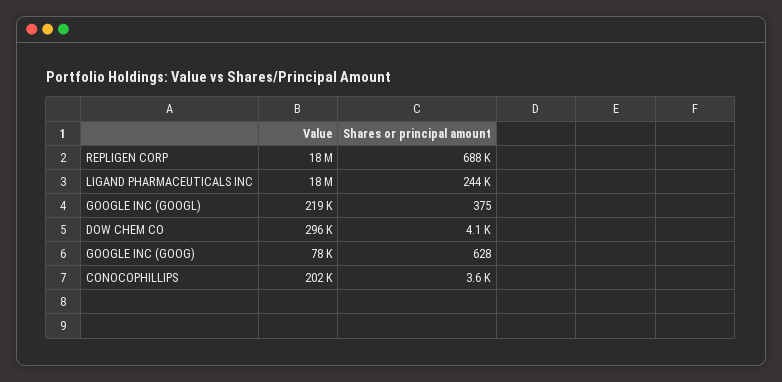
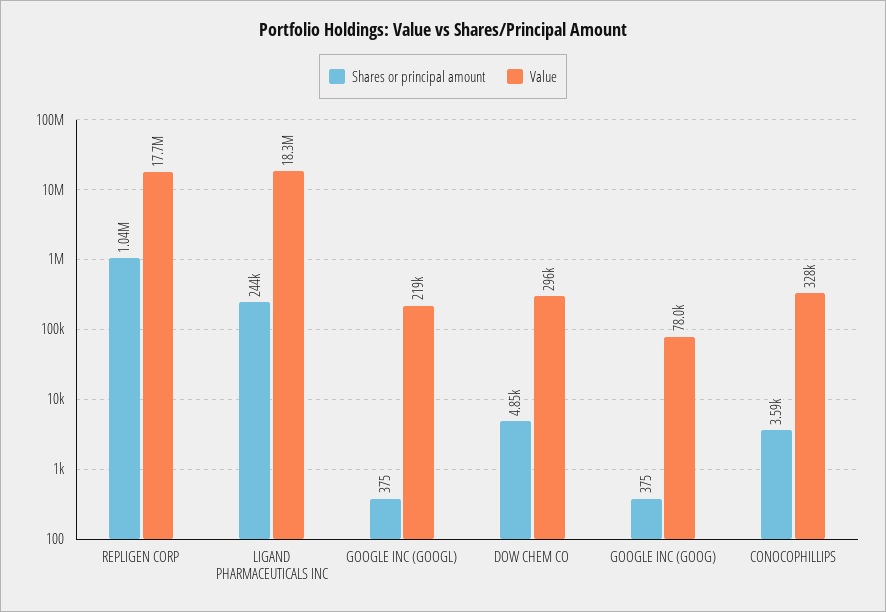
Shares or principal amount, REPLIGEN CORP: 688000 -> 1040000
Shares or principal amount, DOW CHEM CO: 4100 -> 4850
Shares or principal amount, GOOGLE INC (GOOG): 628 -> 375
Value, CONOCOPHILLIPS: 202000 -> 328000

